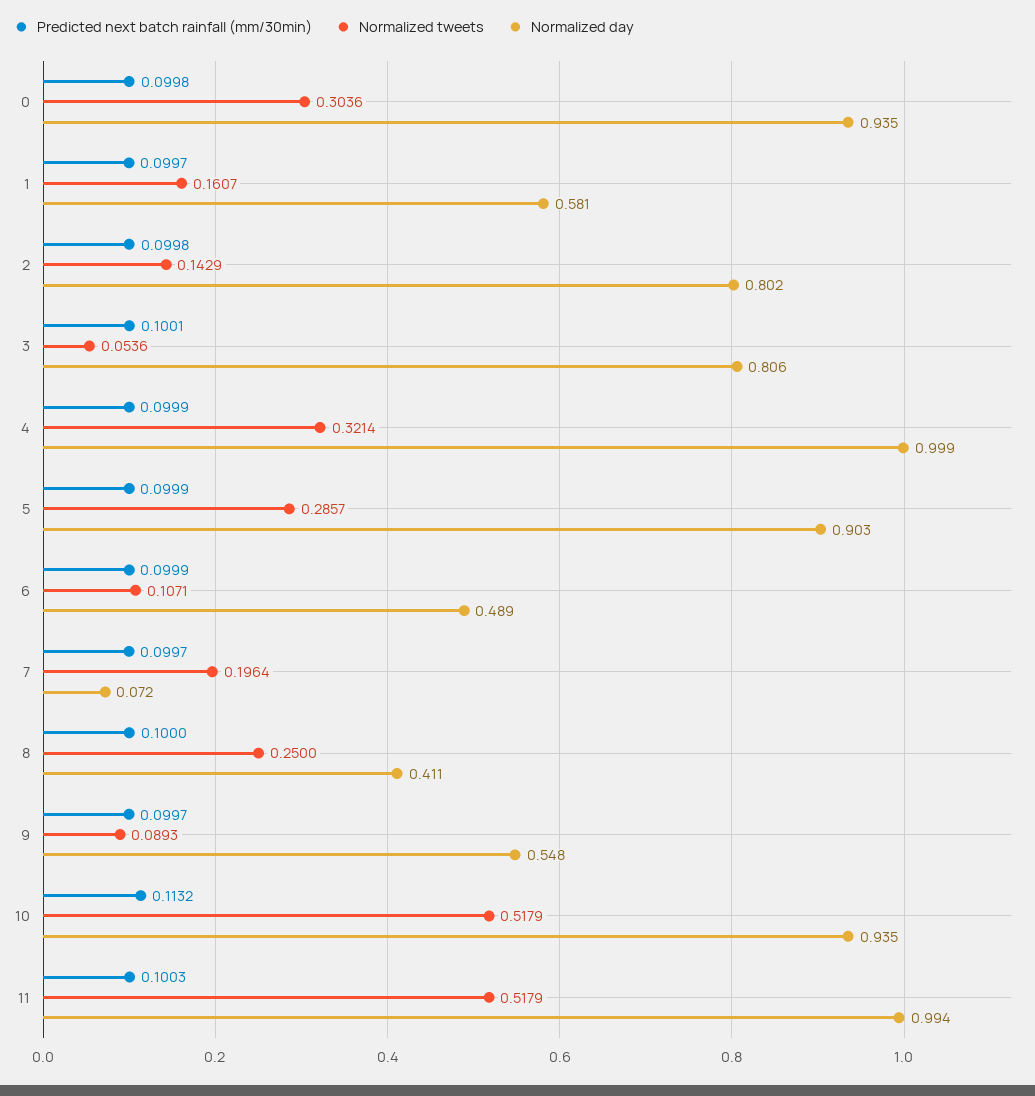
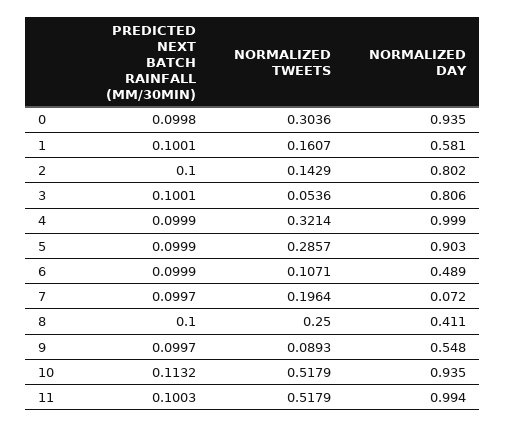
Predicted next batch rainfall (mm/30min), 1: 0.0997 -> 0.1001
Predicted next batch rainfall (mm/30min), 2: 0.0998 -> 0.1

